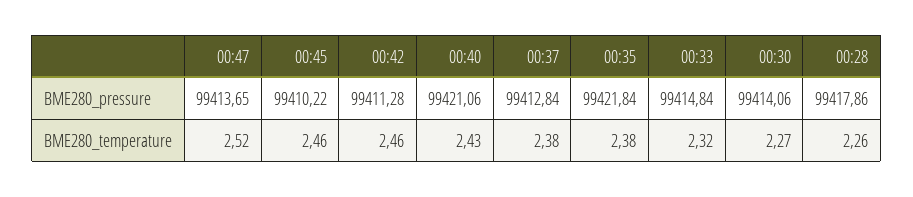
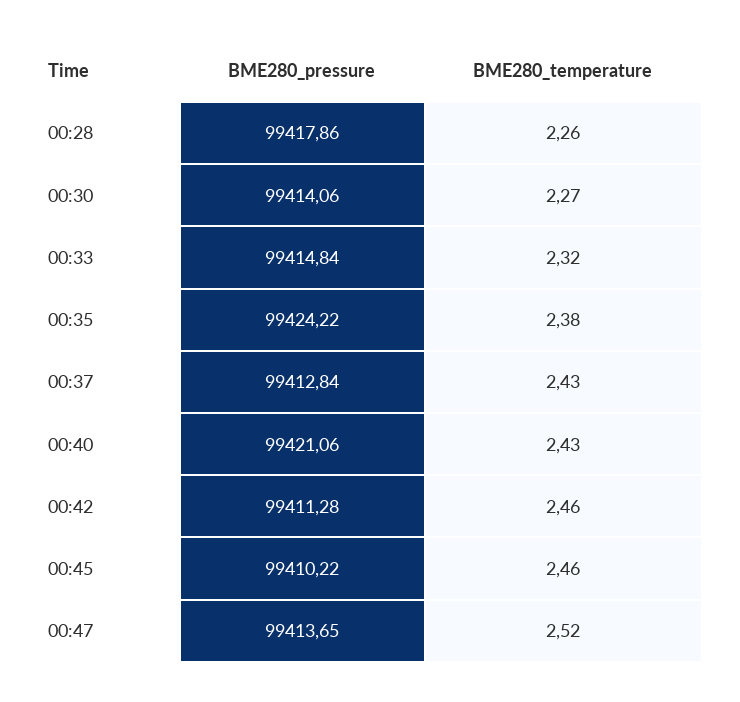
00:35, BME280_pressure: 99421.84 -> 99424.22
00:37, BME280_temperature: 2.38 -> 2.43

